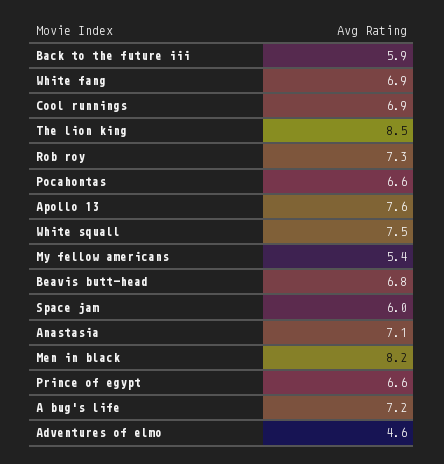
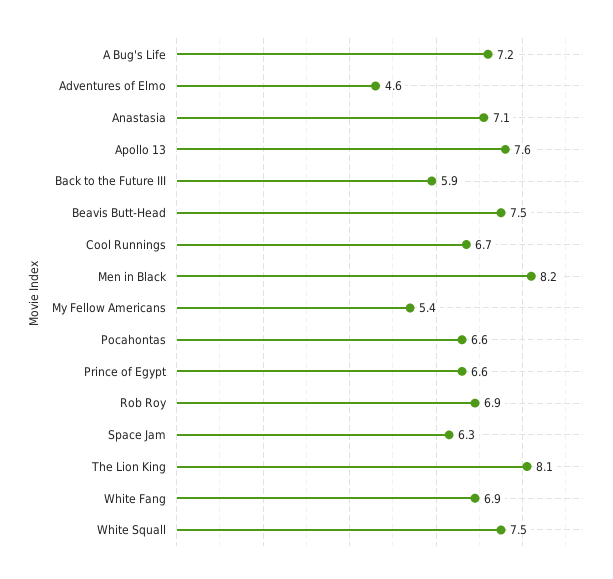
Cool runnings: 6.9 -> 6.7
The lion king: 8.5 -> 8.1
Rob roy: 7.3 -> 6.9
Beavis butt-head: 6.8 -> 7.5
Space jam: 6 -> 6.3

